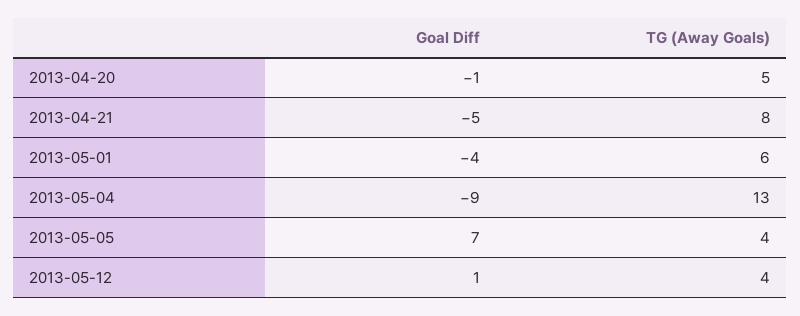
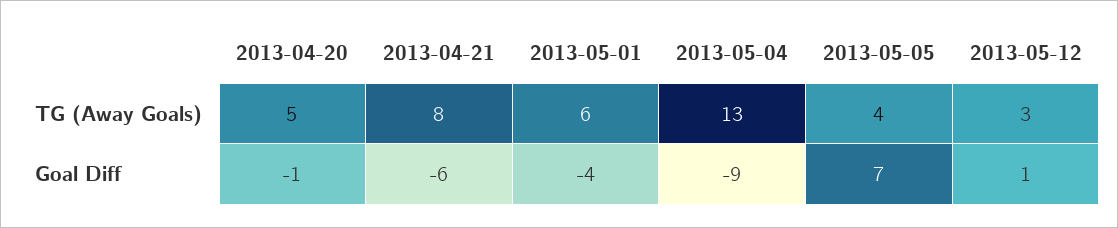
Goal Diff, 2013-04-21: -5 -> -6
TG (Away Goals), 2013-05-12: 4 -> 3

